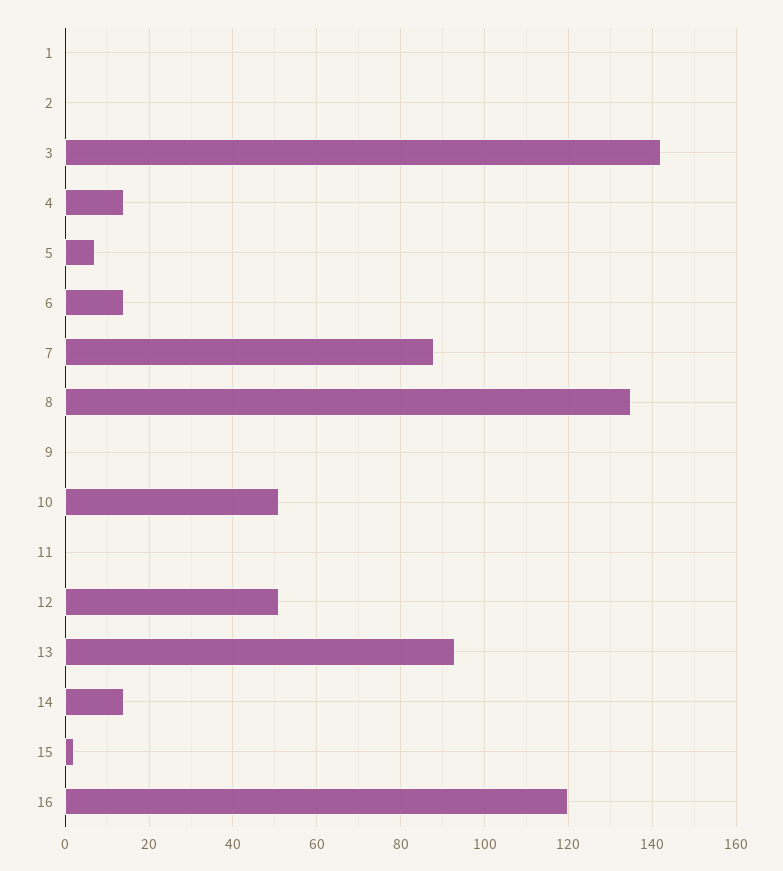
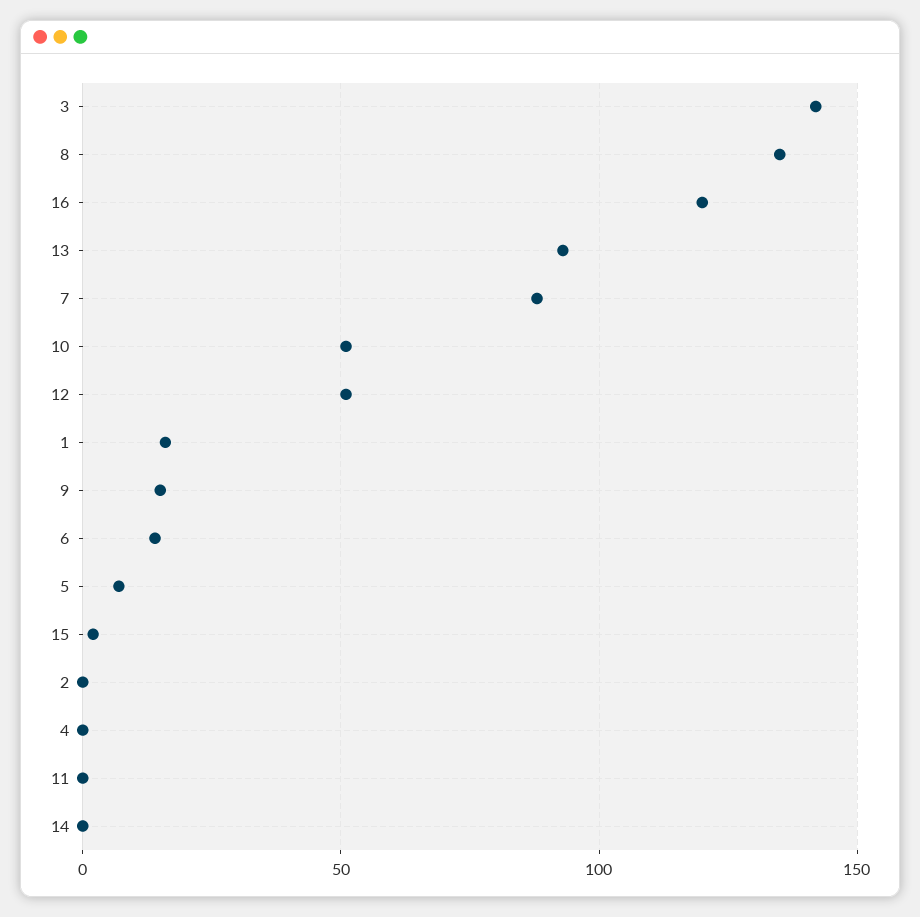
1: 0 -> 15
4: 15 -> 0
9: 0 -> 15
14: 15 -> 0

